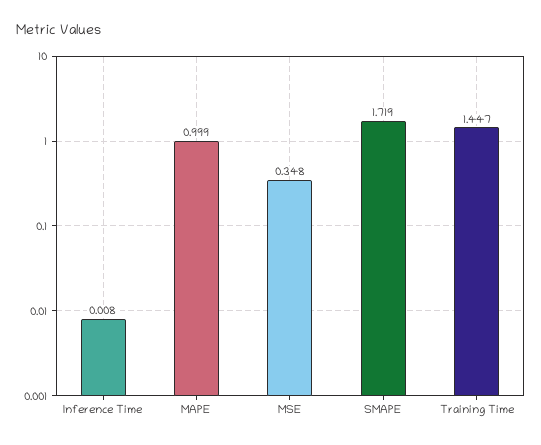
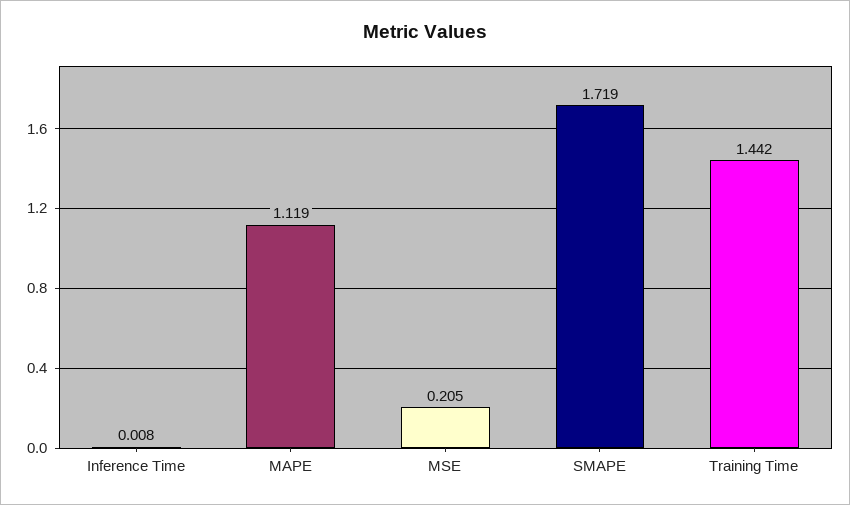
MAPE: 0.999 -> 1.119
MSE: 0.348 -> 0.205
Training Time: 1.447 -> 1.442

